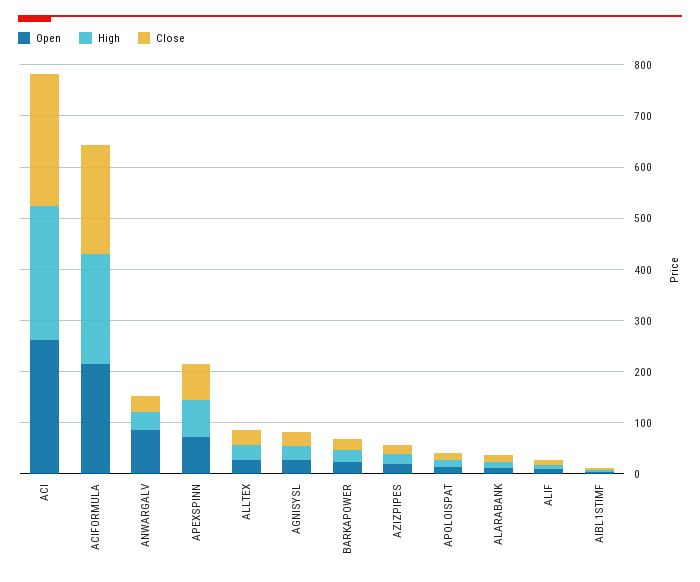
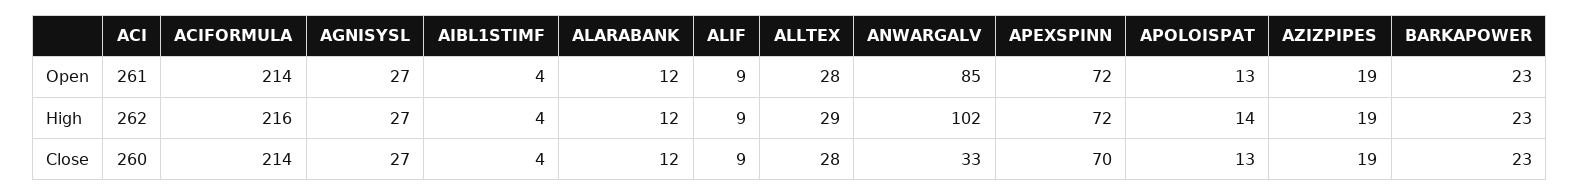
High, ANWARGALV: 40 -> 102

